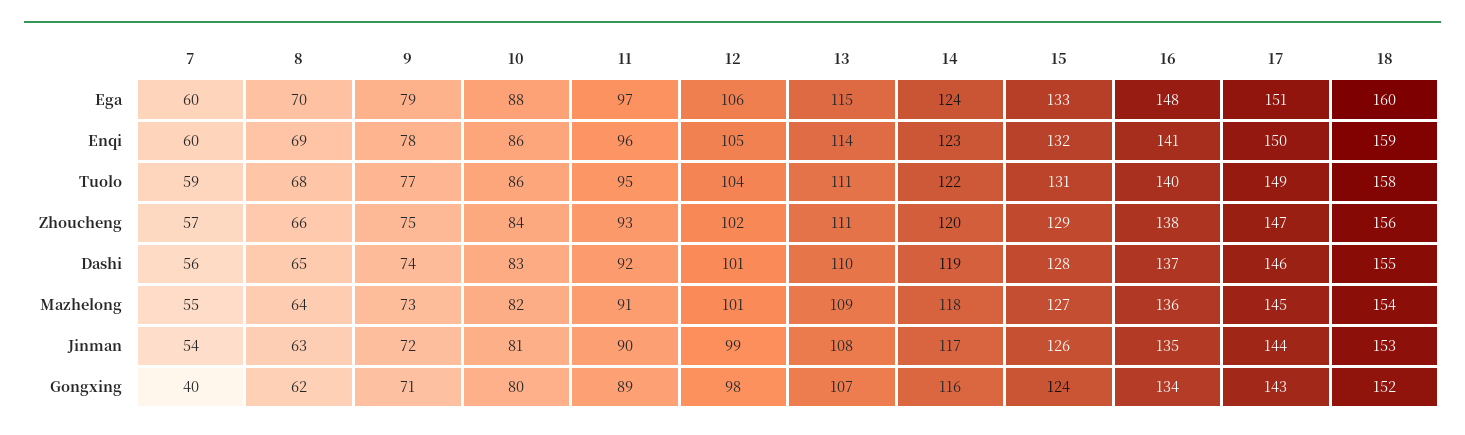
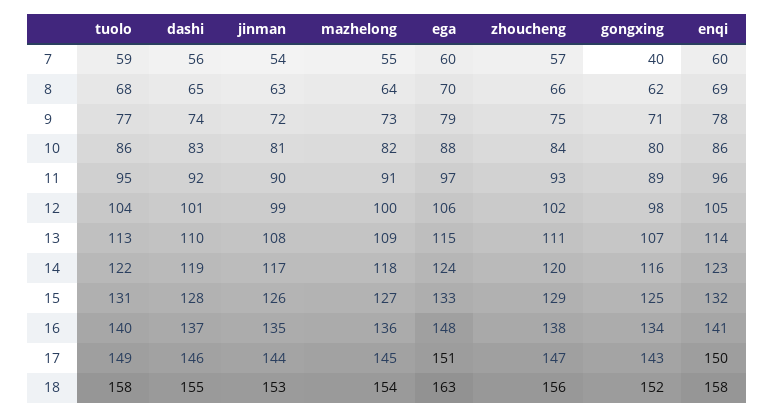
18, Ega: 160 -> 163
18, Enqi: 159 -> 158
13, Tuolo: 111 -> 113
12, Mazhelong: 101 -> 100
15, Gongxing: 124 -> 125

